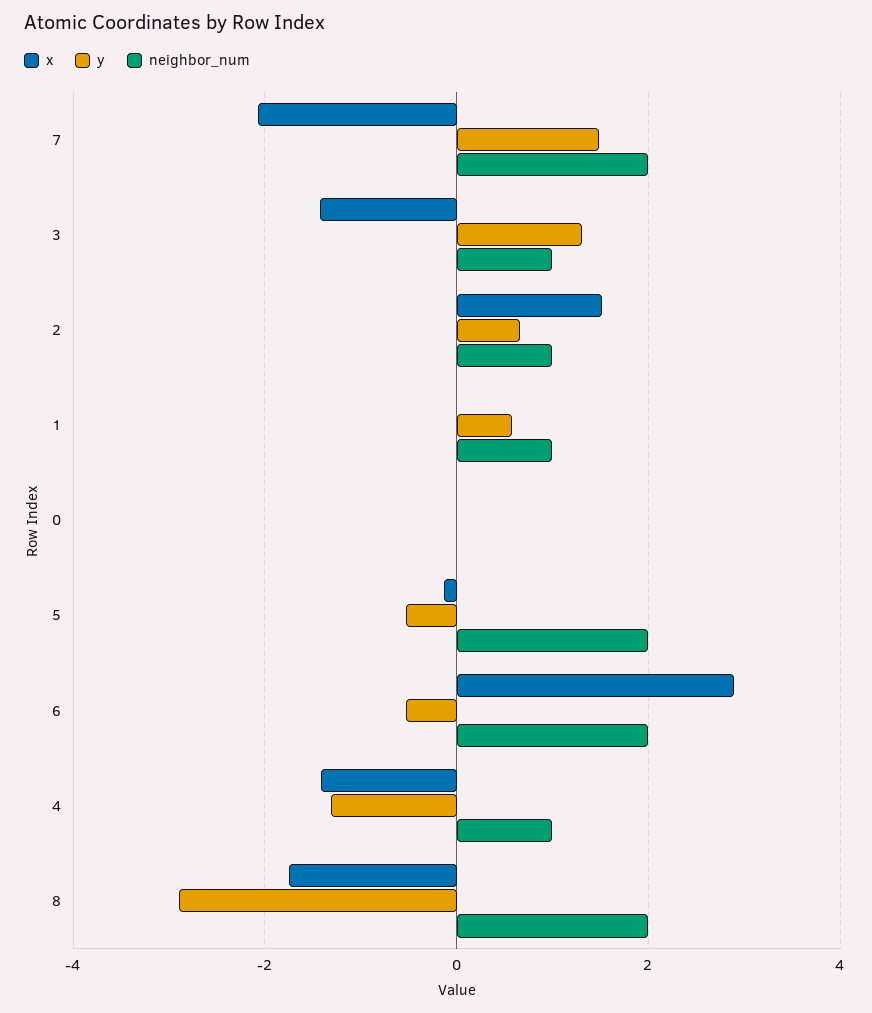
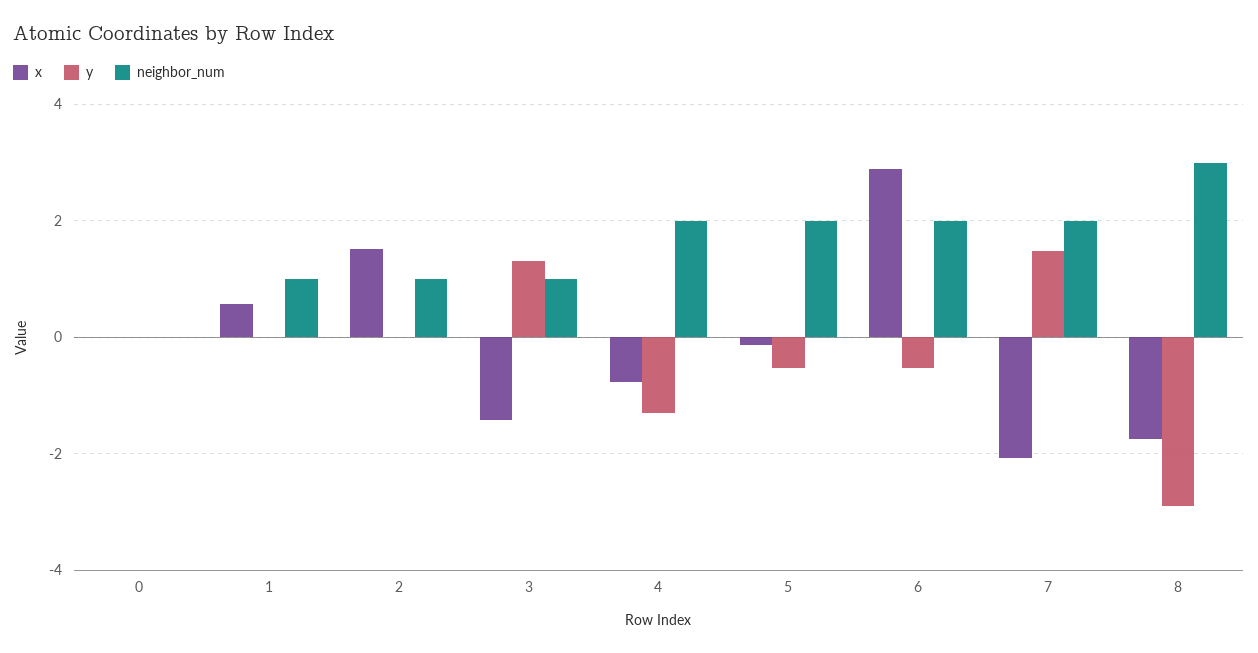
y, 2: 0.6 -> 0
x, 1: 0 -> 0.6
y, 1: 0.6 -> 0
x, 4: -1.4 -> -0.8
neighbor_num, 4: 1 -> 2
neighbor_num, 8: 2 -> 3

